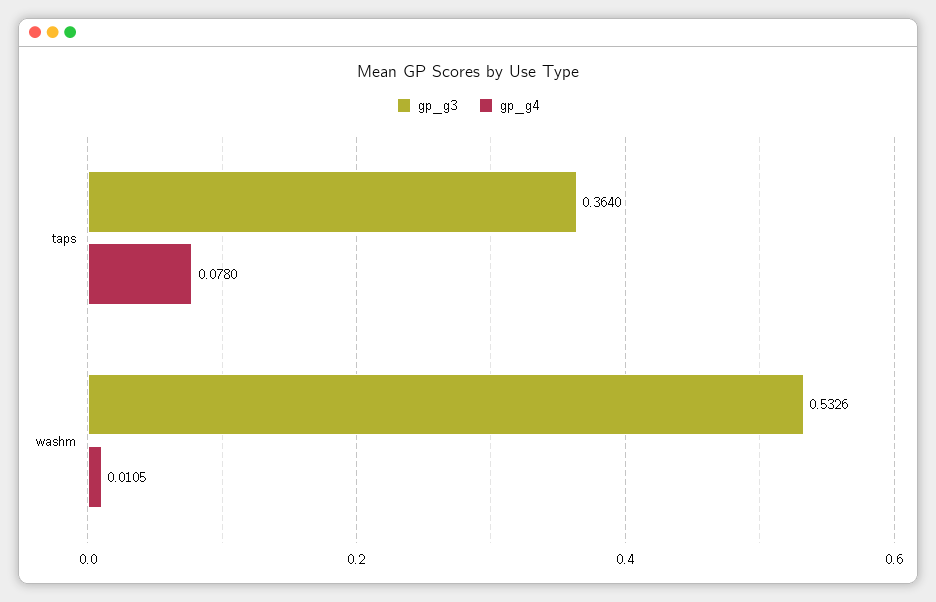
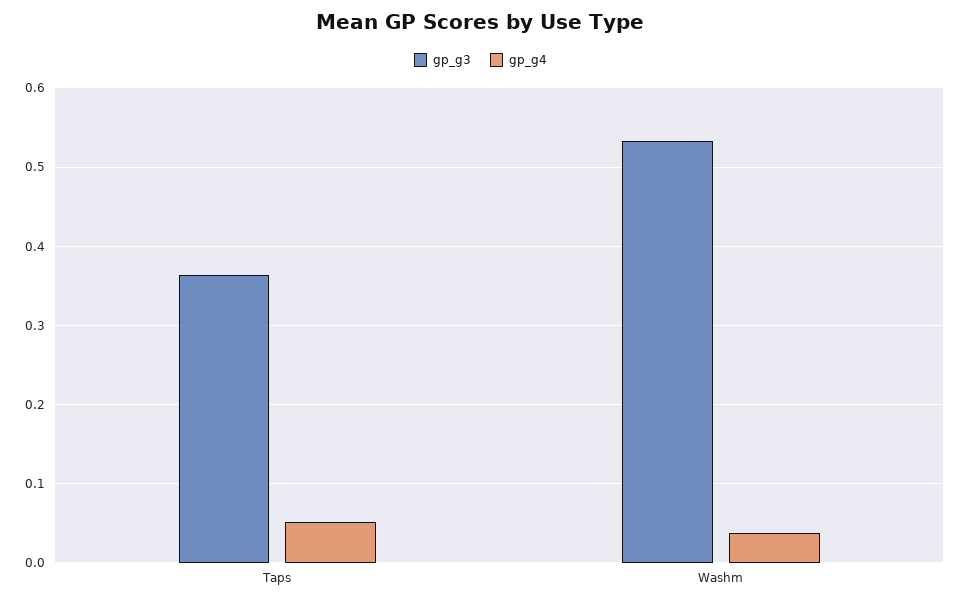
gp_g4, taps: 0.078 -> 0.05
gp_g4, washm: 0.0105 -> 0.04

